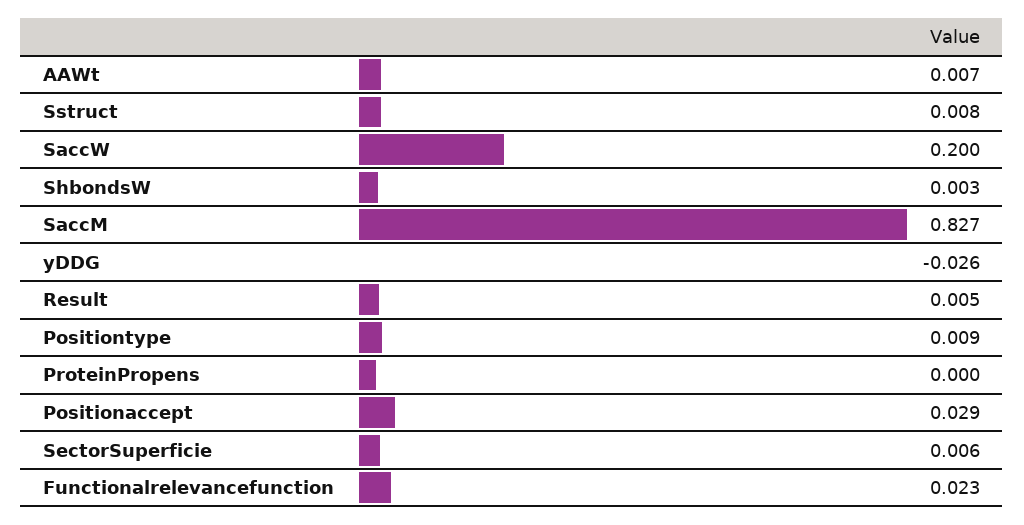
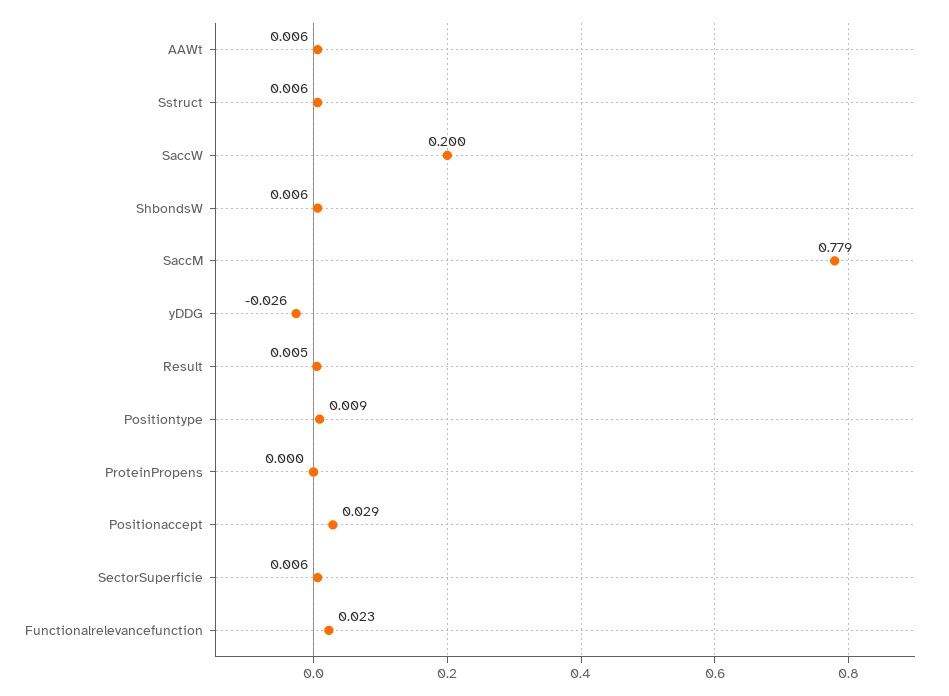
AAWt: 0.007 -> 0.006
Sstruct: 0.008 -> 0.006
ShbondsW: 0.003 -> 0.006
SaccM: 0.827 -> 0.779

